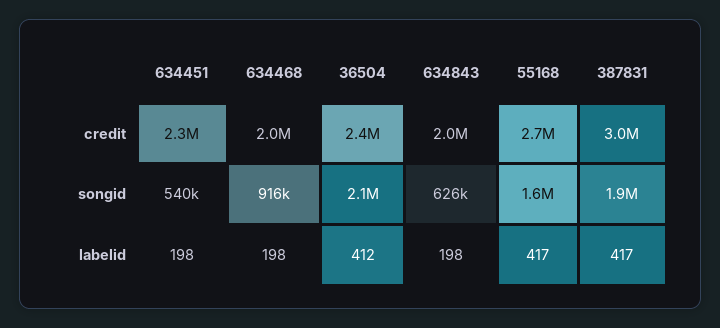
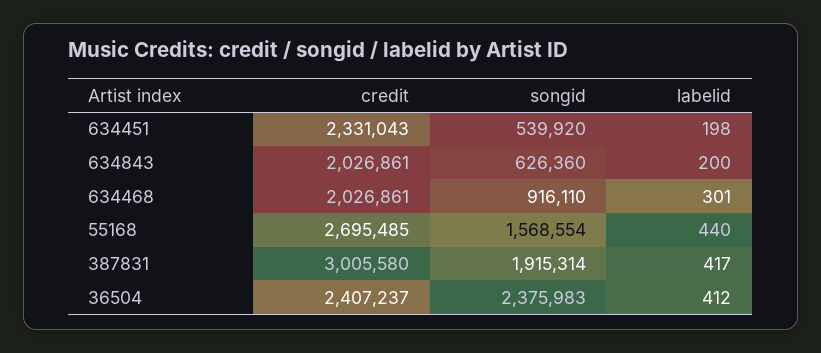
36504, songid: 2100000 -> 2375983
634468, labelid: 198 -> 301
634843, labelid: 198 -> 200
55168, labelid: 417 -> 440

